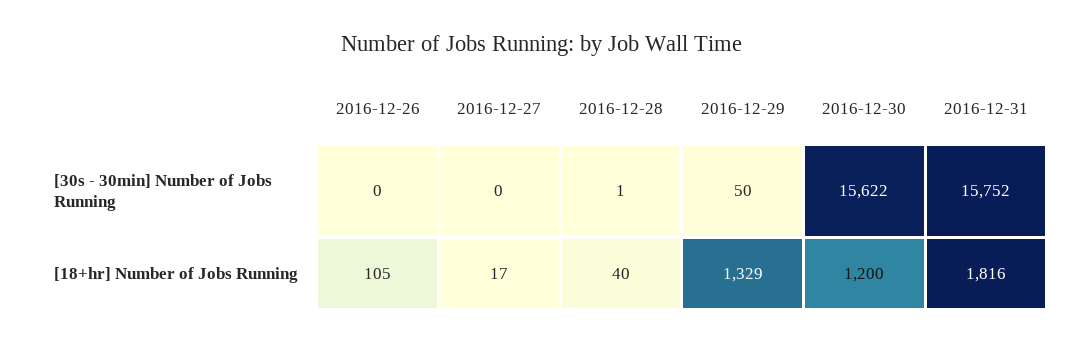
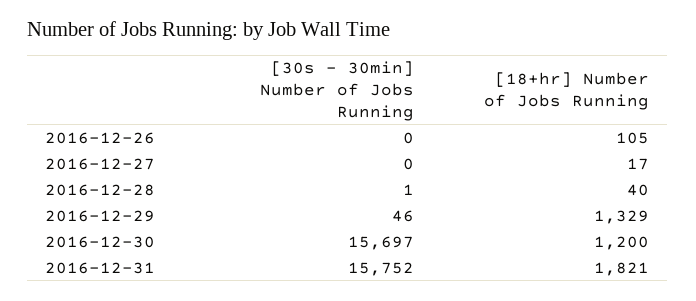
2016-12-29, [30s - 30min] Number of Jobs Running: 50 -> 46
2016-12-30, [30s - 30min] Number of Jobs Running: 15622 -> 15697
2016-12-31, [18+hr] Number of Jobs Running: 1816 -> 1821

